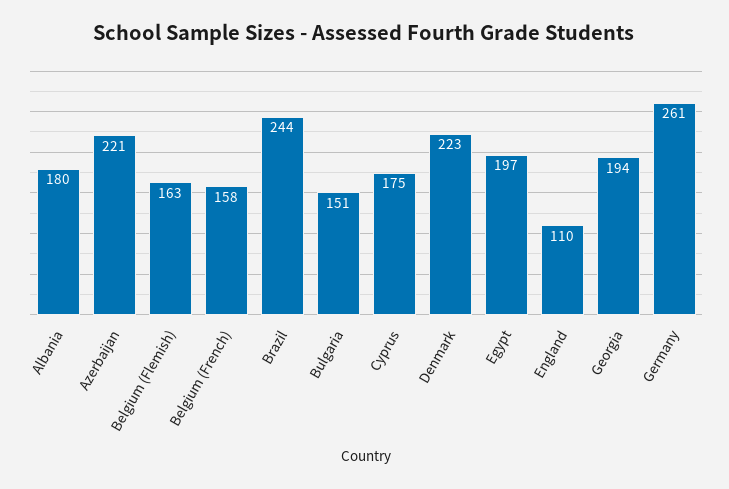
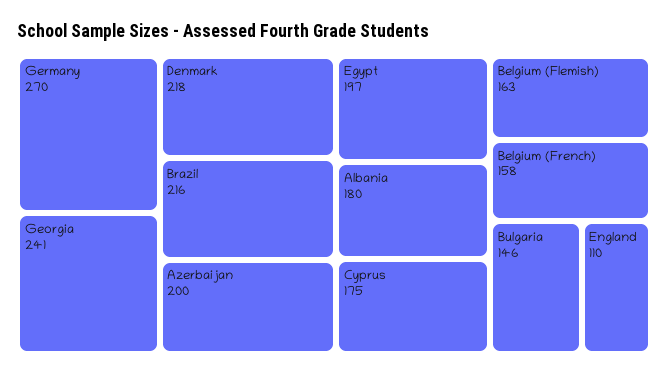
Azerbaijan: 221 -> 200
Brazil: 244 -> 216
Bulgaria: 151 -> 146
Denmark: 223 -> 218
Georgia: 194 -> 241
Germany: 261 -> 270

